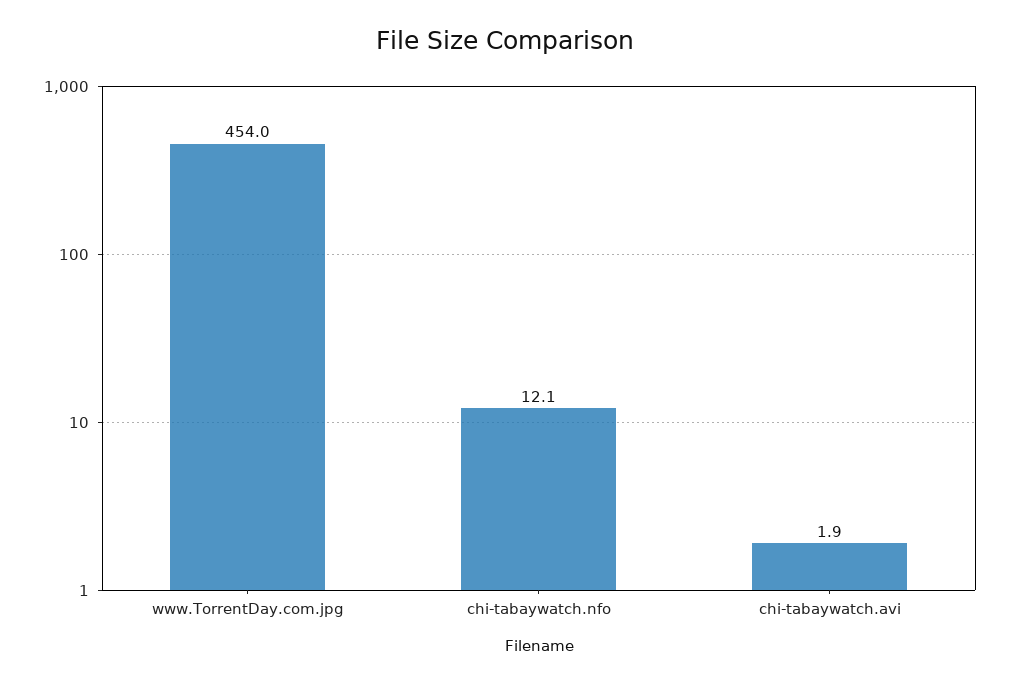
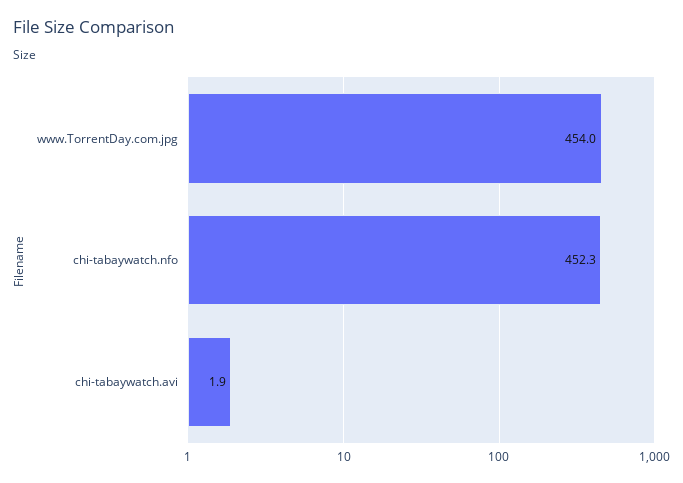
chi-tabaywatch.nfo: 12.1 -> 452.3

